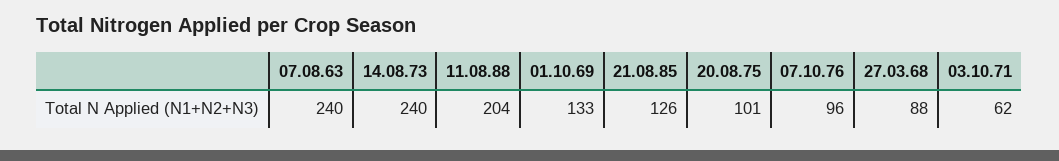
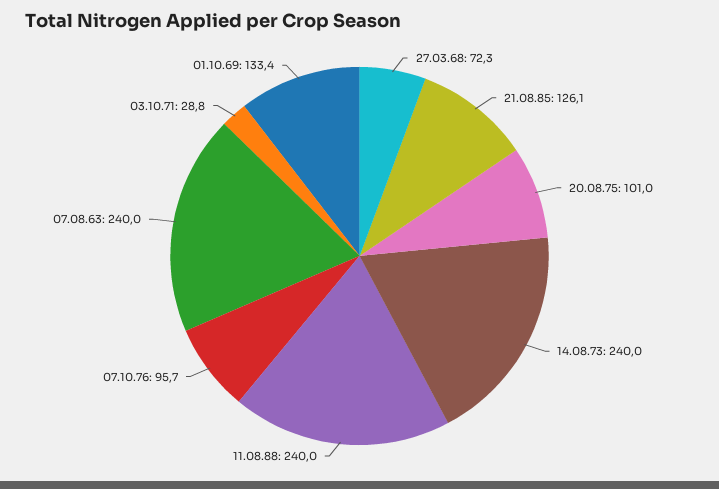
11.08.88: 204 -> 240
27.03.68: 88 -> 72.3
03.10.71: 62 -> 28.8

